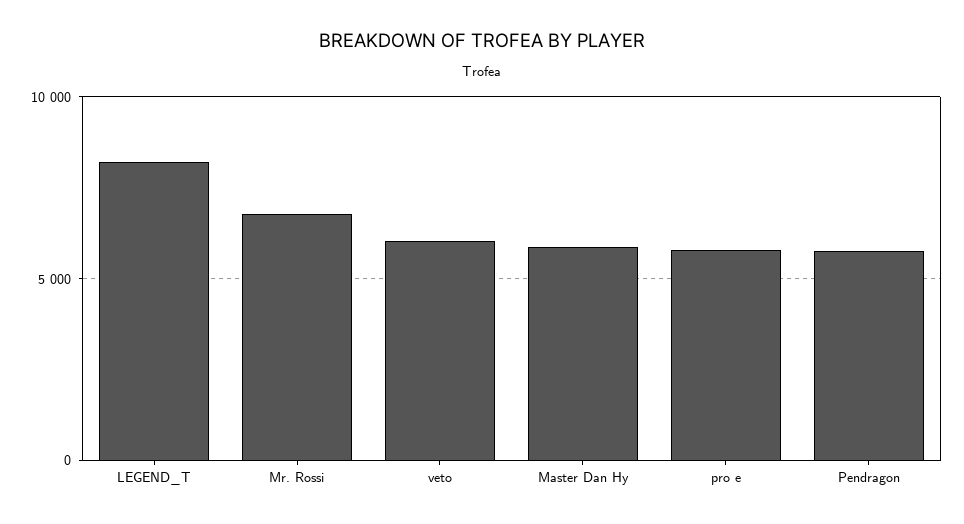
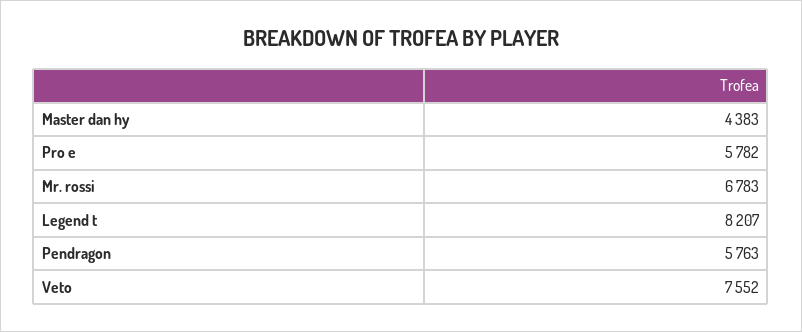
veto: 6000 -> 7552
Master Dan Hy: 6000 -> 4383

